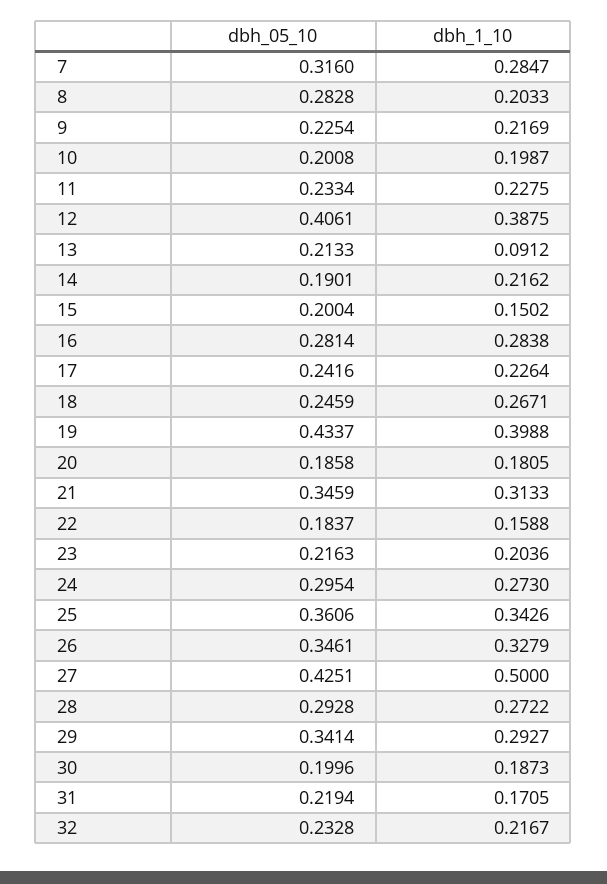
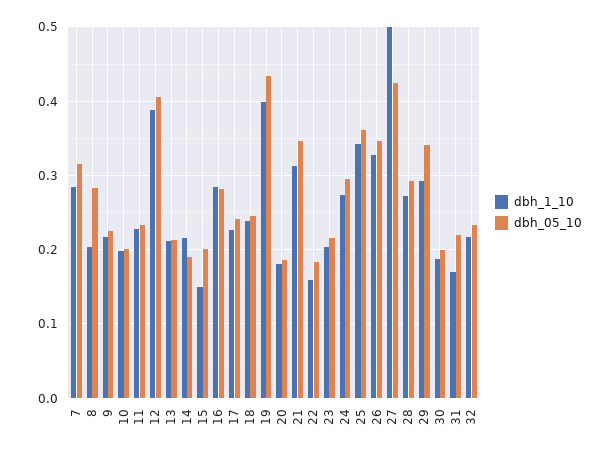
dbh_1_10, 13: 0.0912 -> 0.21
dbh_1_10, 18: 0.2671 -> 0.24

